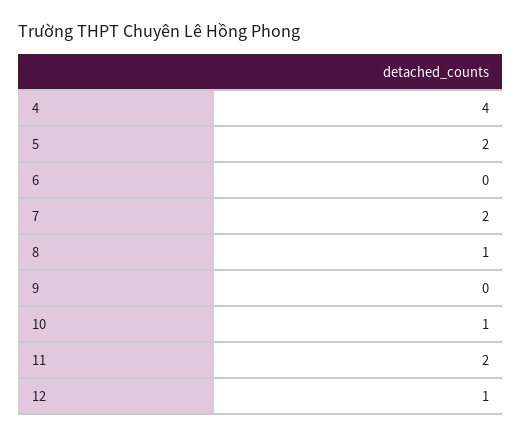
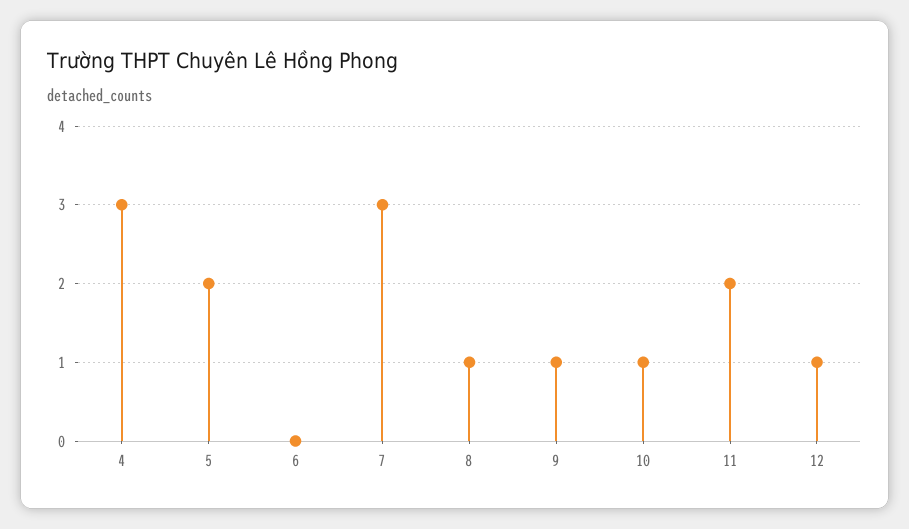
4: 4 -> 3
7: 2 -> 3
9: 0 -> 1

